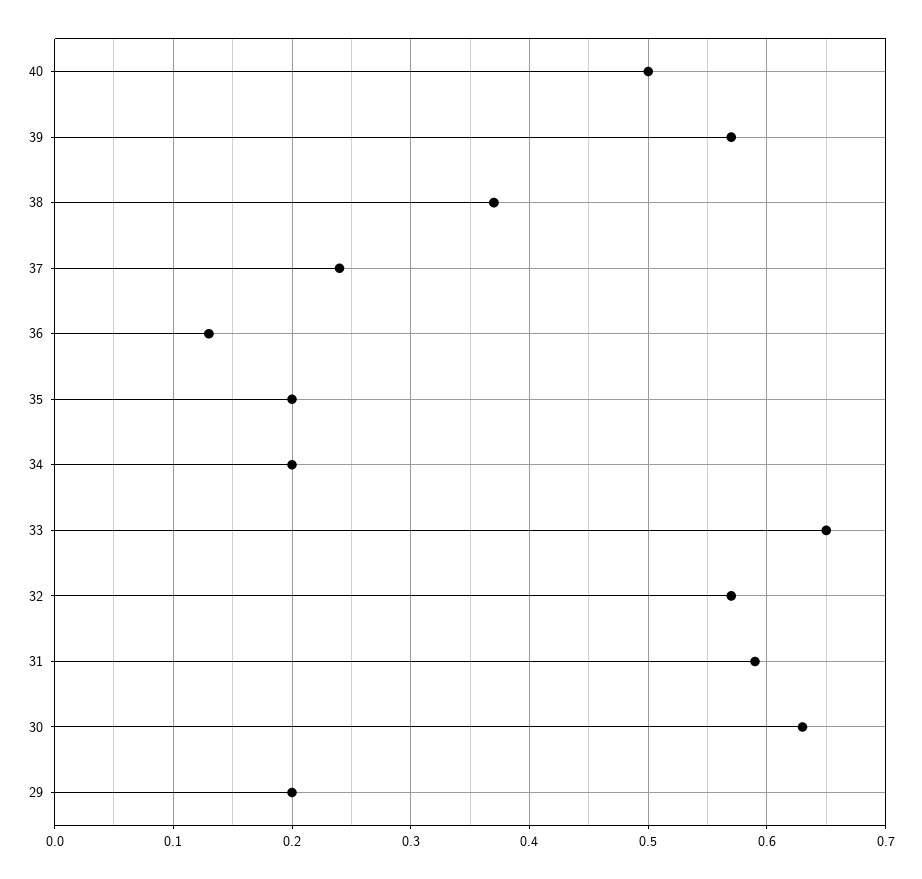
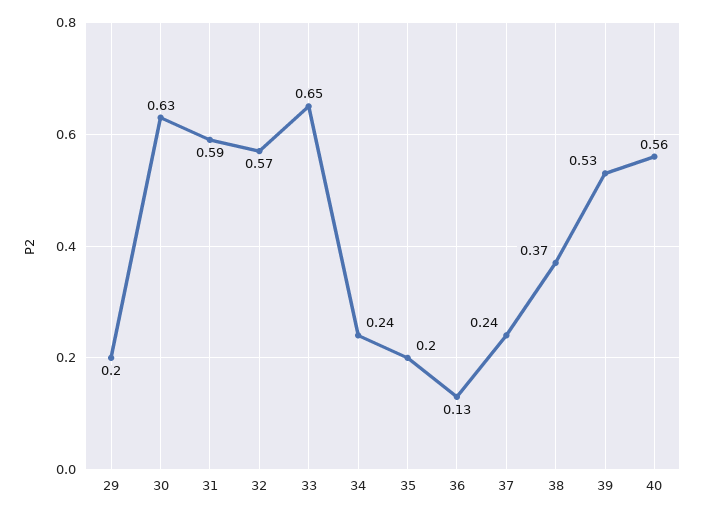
40: 0.5 -> 0.56
39: 0.57 -> 0.53
34: 0.2 -> 0.24

